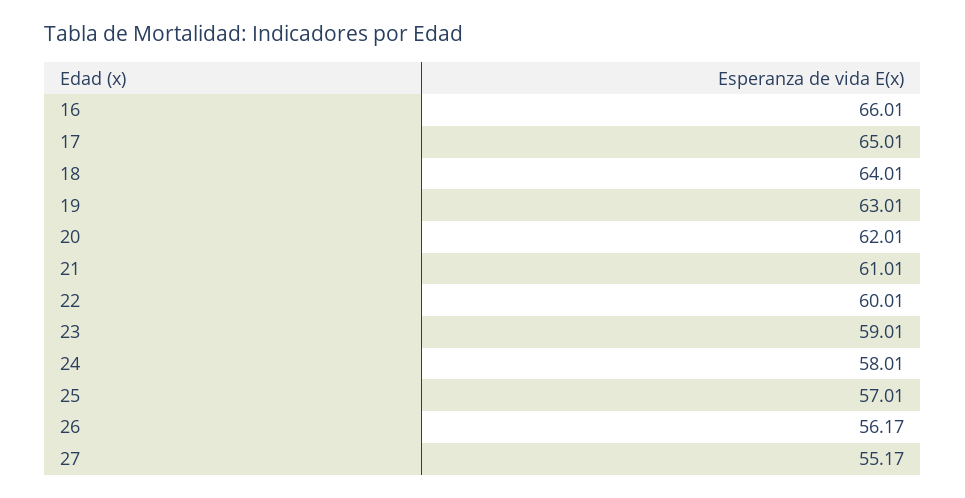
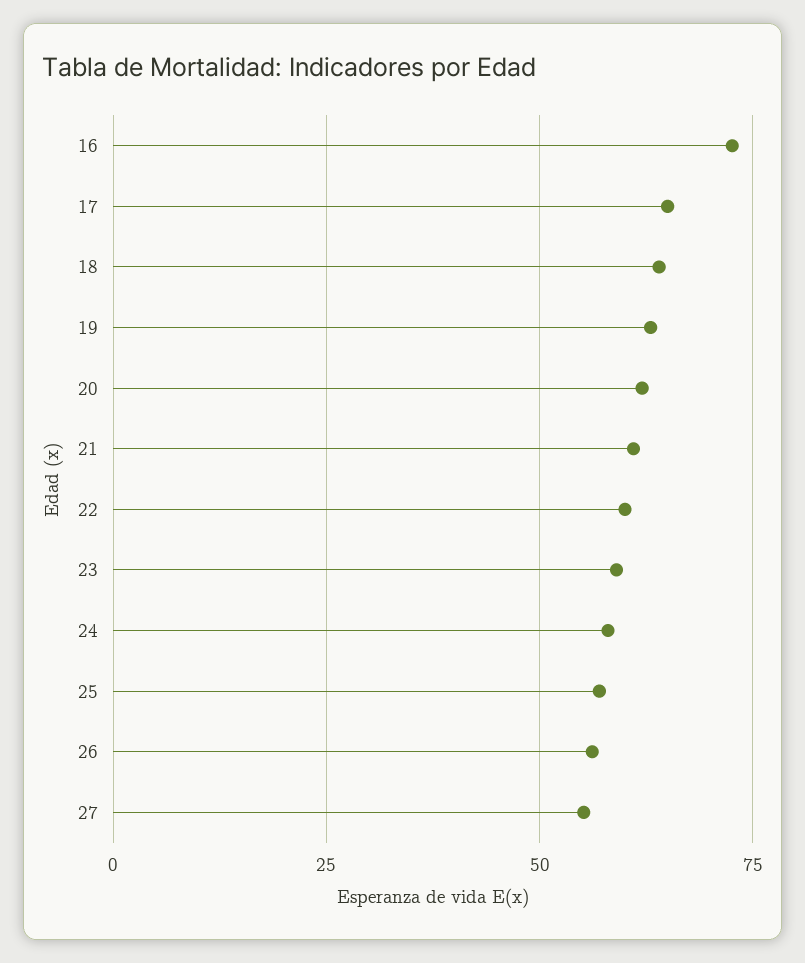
16: 66.01 -> 72.5

